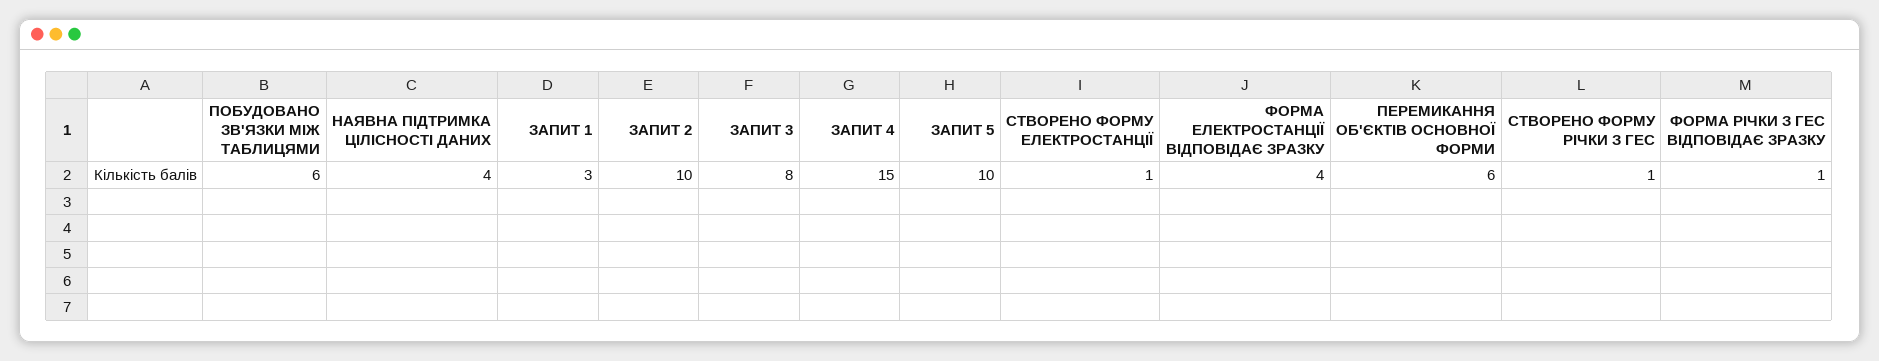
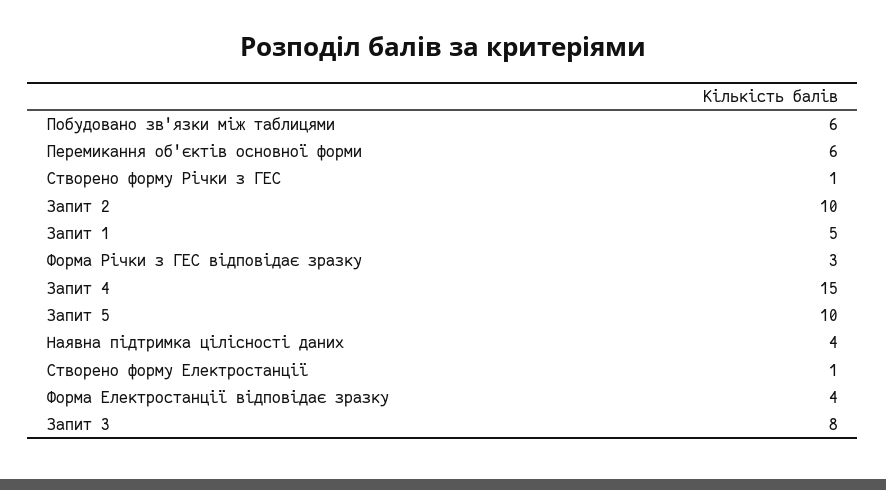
ЗАПИТ 1: 3 -> 5
ФОРМА РІЧКИ З ГЕС ВІДПОВІДАЄ ЗРАЗКУ: 1 -> 3

